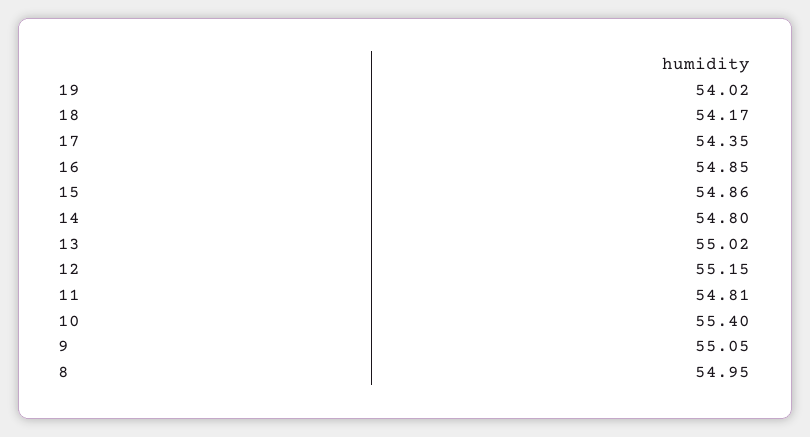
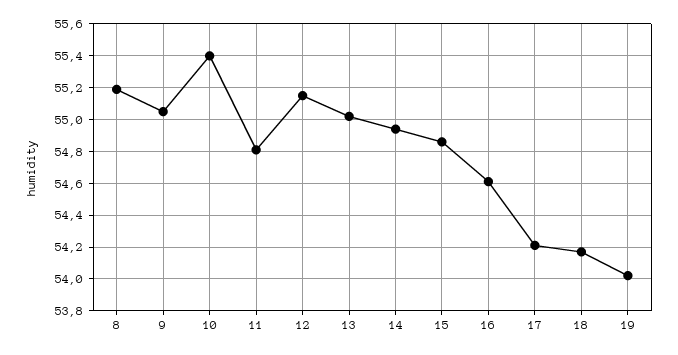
17: 54.35 -> 54.2
16: 54.85 -> 54.6
14: 54.8 -> 54.95
8: 54.95 -> 55.2

